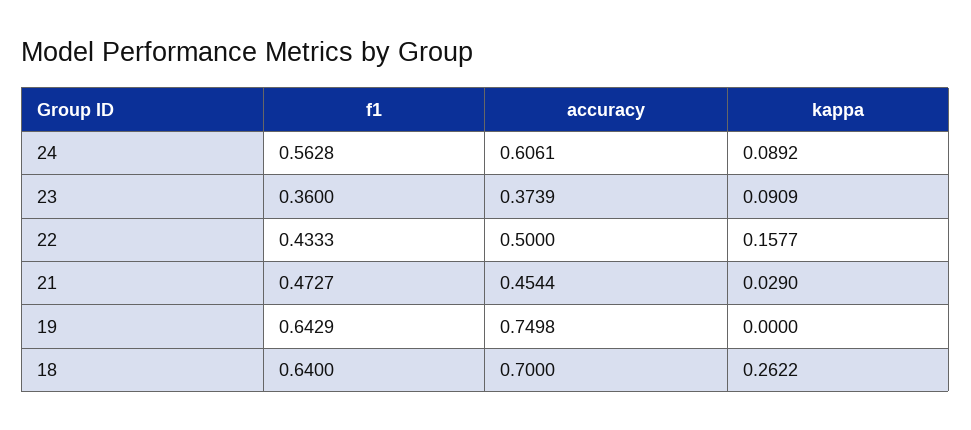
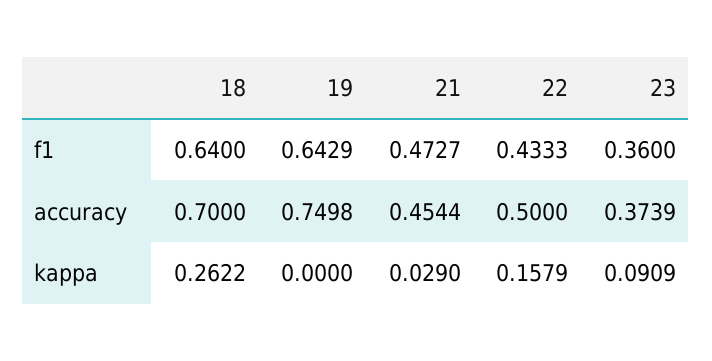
f1, 24: 0.5628 -> none
accuracy, 24: 0.6061 -> none
kappa, 24: 0.0892 -> none
kappa, 22: 0.1577 -> 0.1579

